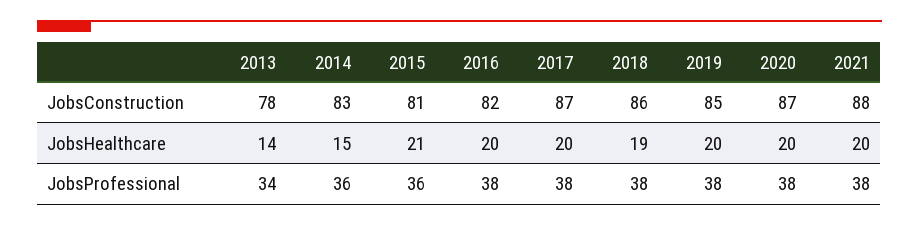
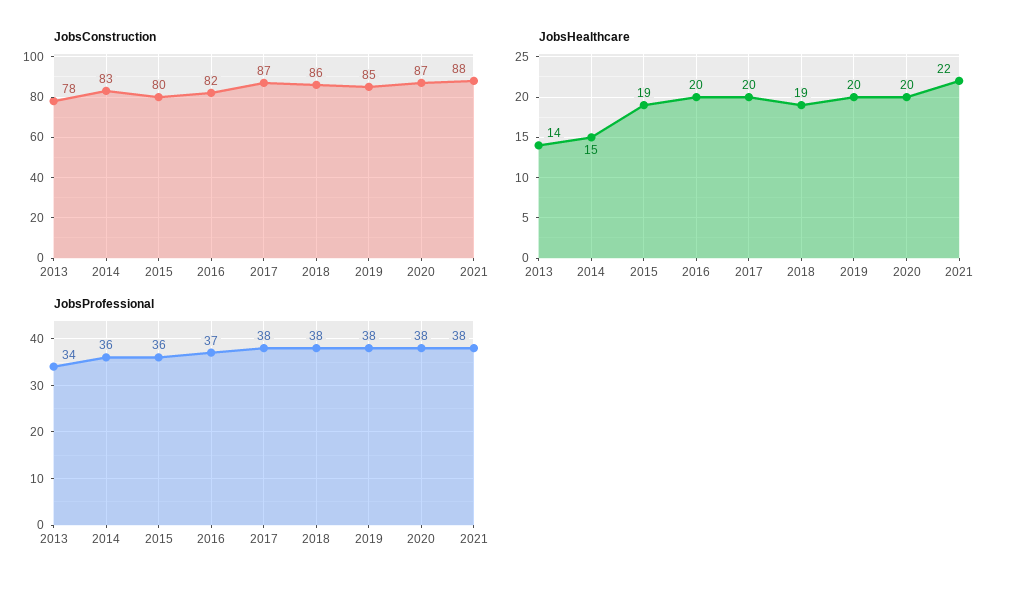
JobsConstruction, 2015: 81 -> 80
JobsHealthcare, 2015: 21 -> 19
JobsHealthcare, 2021: 20 -> 22
JobsProfessional, 2016: 38 -> 37

